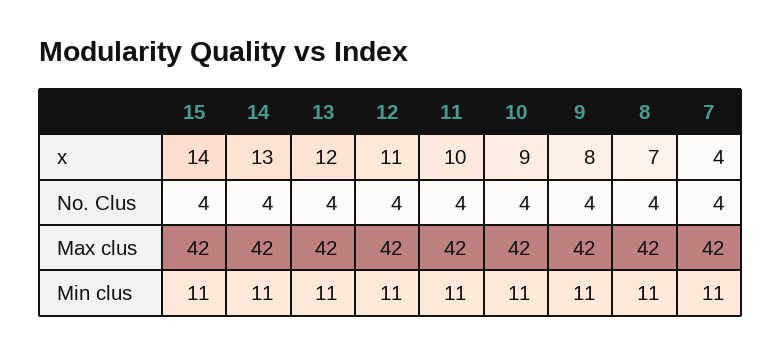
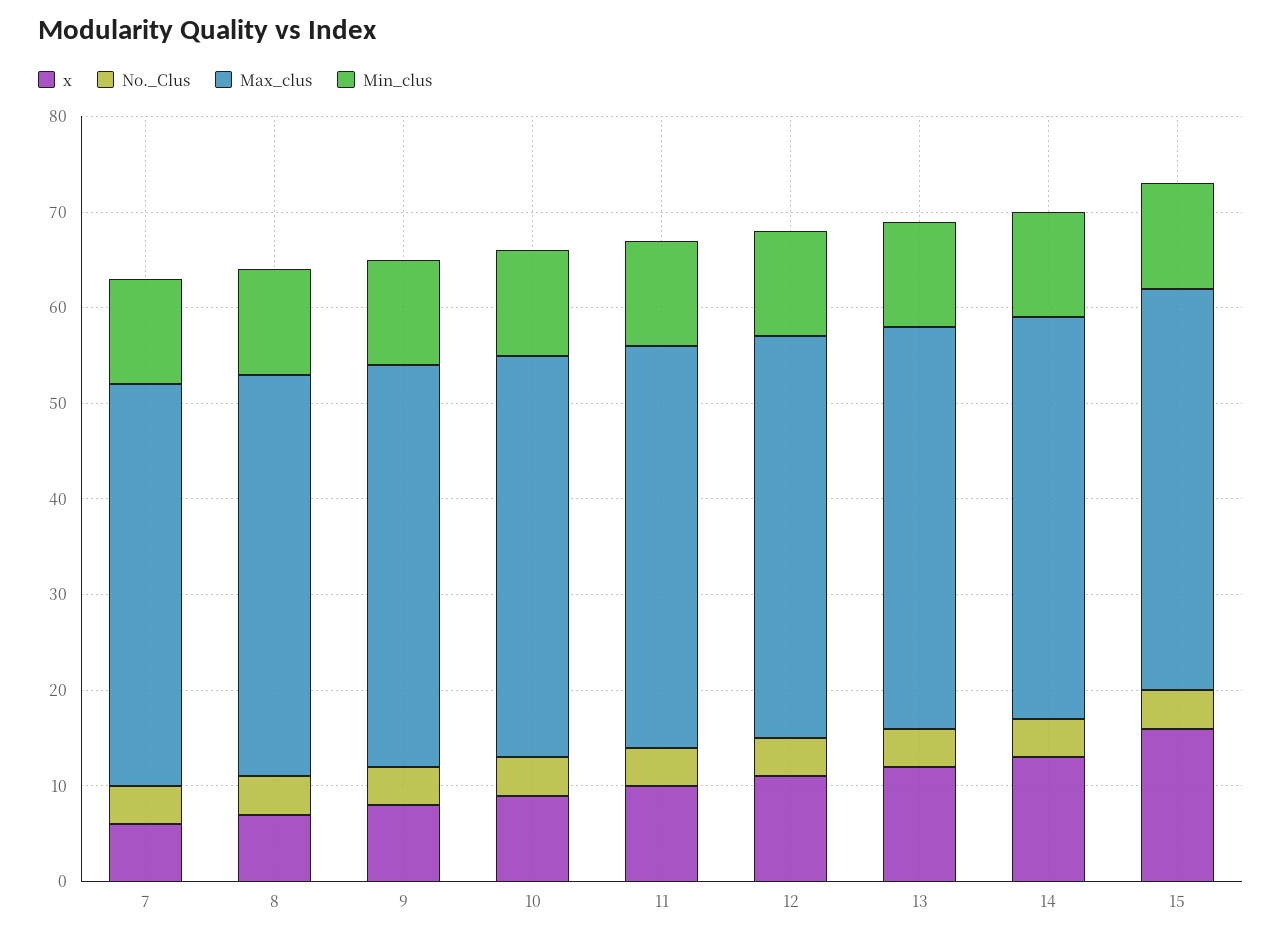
x, 15: 14 -> 16
x, 7: 4 -> 6

